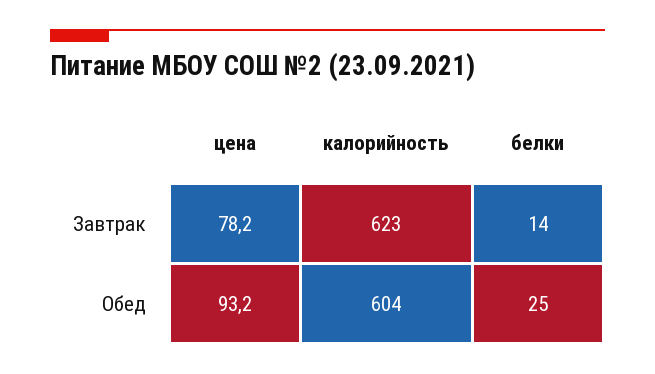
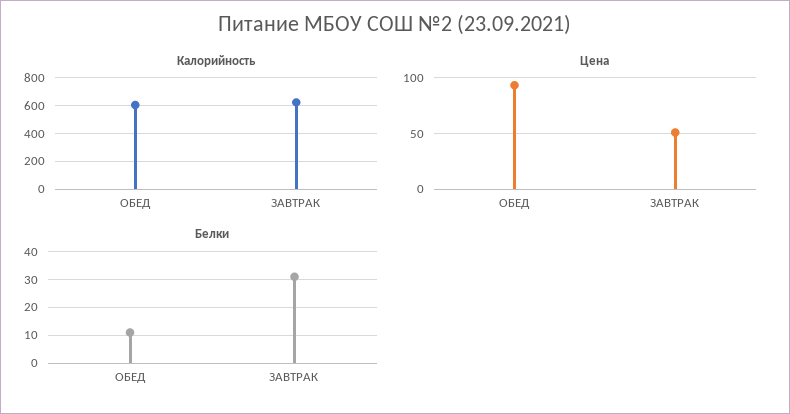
цена, Завтрак: 78.2 -> 50
белки, Завтрак: 14 -> 30
белки, Обед: 25 -> 10

